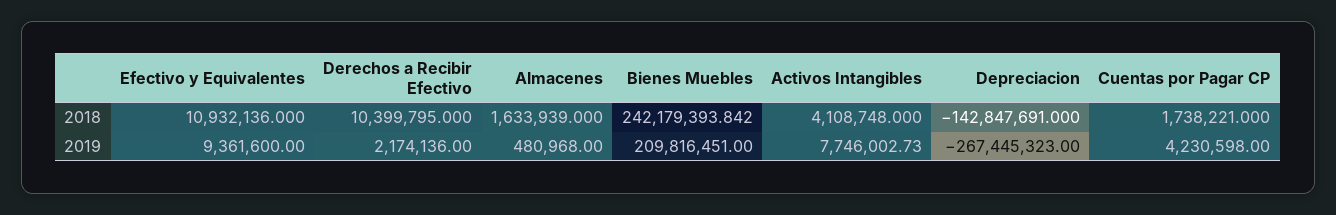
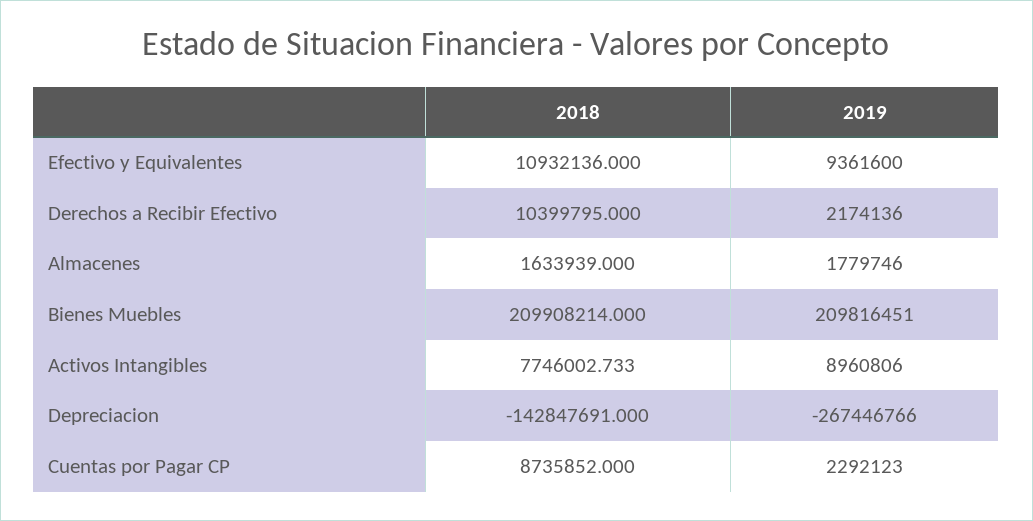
Bienes Muebles, 2018: 242179393.842 -> 209908214
Activos Intangibles, 2018: 4108748 -> 7746002.733
Cuentas por Pagar CP, 2018: 1738221 -> 8735852
Almacenes, 2019: 480968 -> 1779746
Activos Intangibles, 2019: 7746002.73 -> 8960806
Depreciacion, 2019: -267445323 -> -267446766
Cuentas por Pagar CP, 2019: 4230598 -> 2292123

